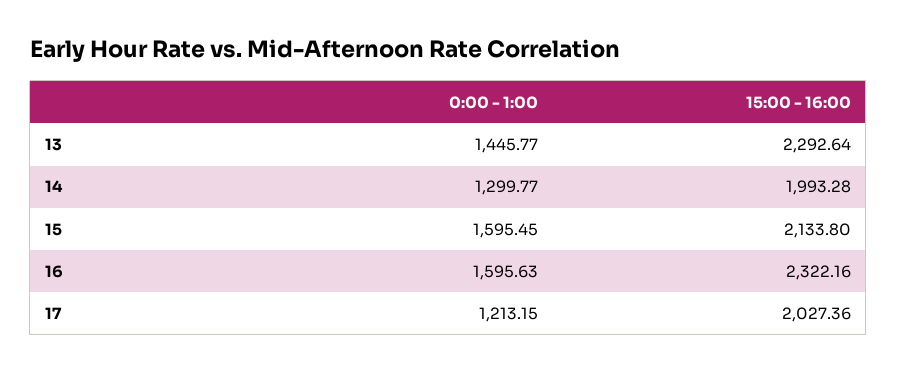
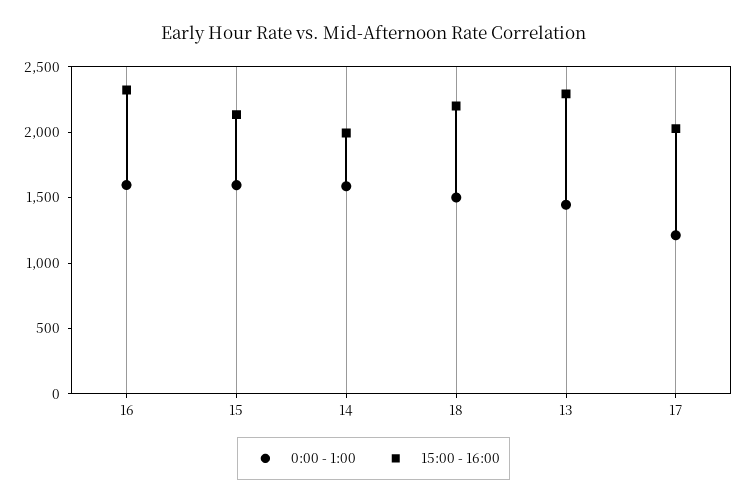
0:00 - 1:00, 14: 1299.77 -> 1600
0:00 - 1:00, 18: none -> 1500
15:00 - 16:00, 18: none -> 2200

